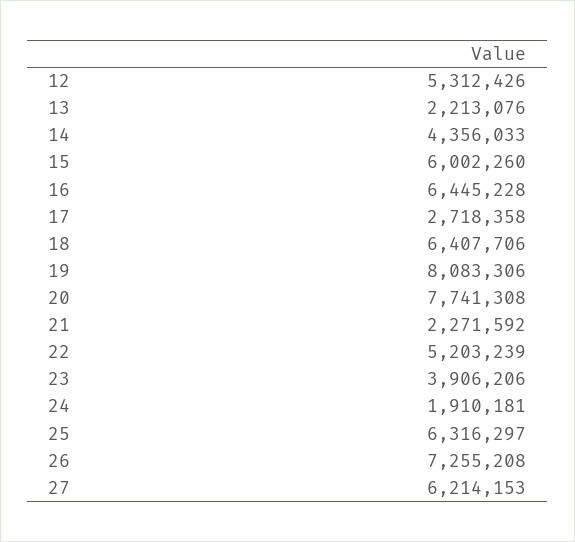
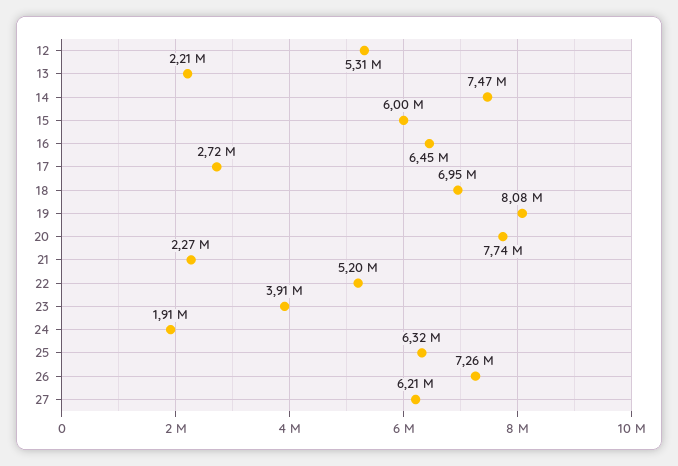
14: 4356033 -> 7470000
18: 6407706 -> 6950000

